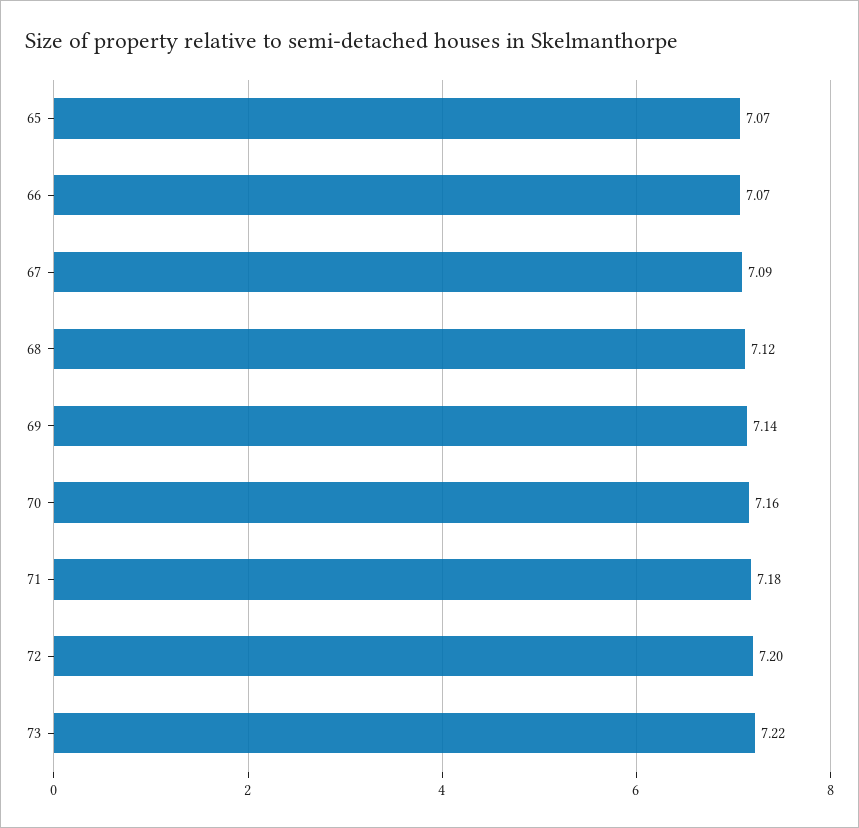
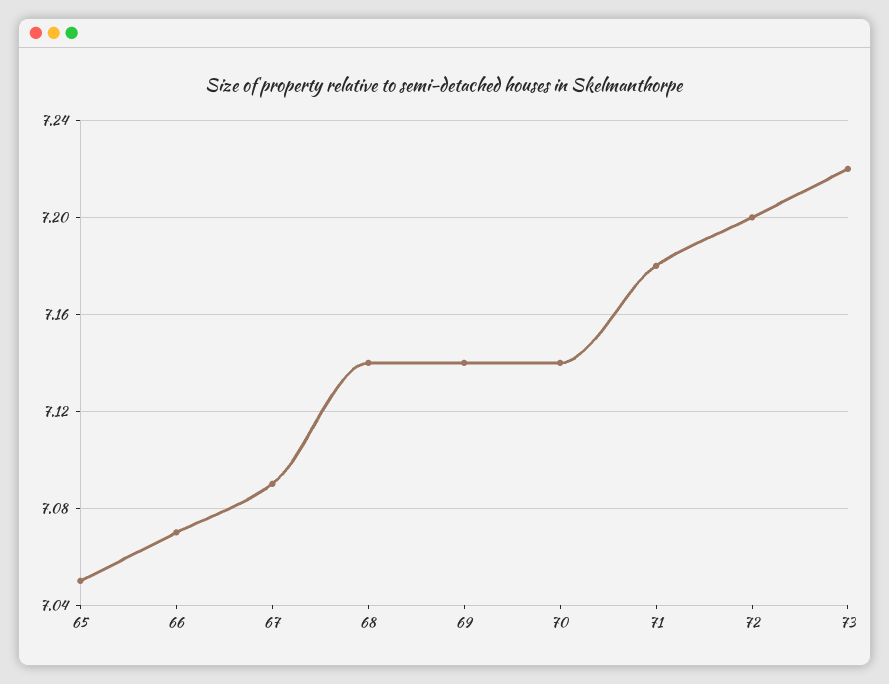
65: 7.07 -> 7.05
68: 7.12 -> 7.14
70: 7.16 -> 7.14

